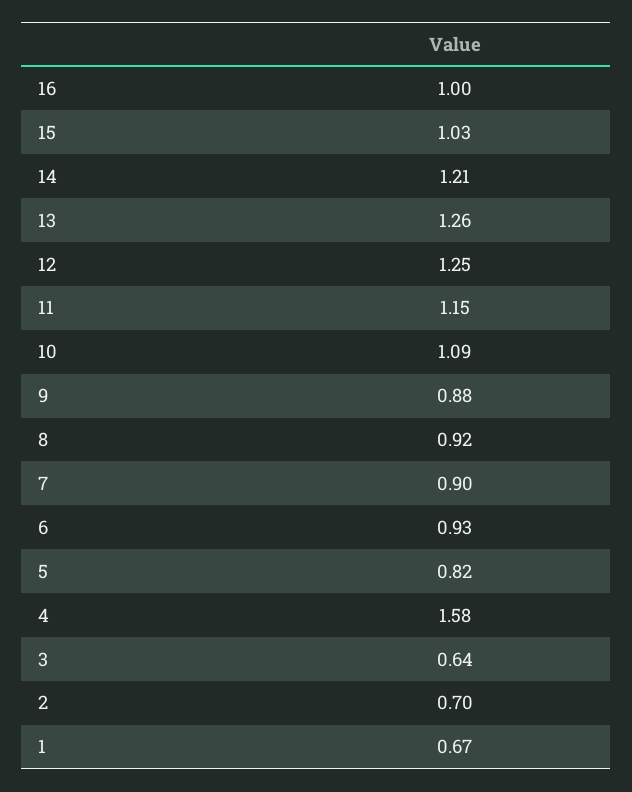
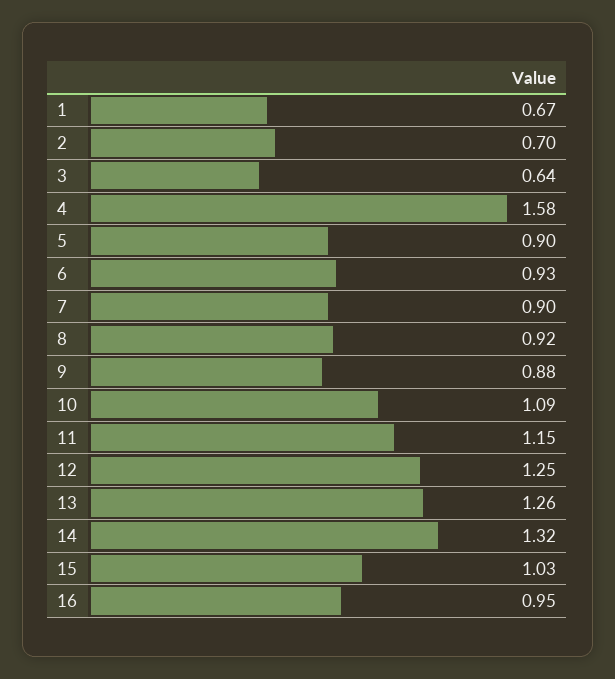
16: 1 -> 0.95
14: 1.21 -> 1.32
5: 0.82 -> 0.9

